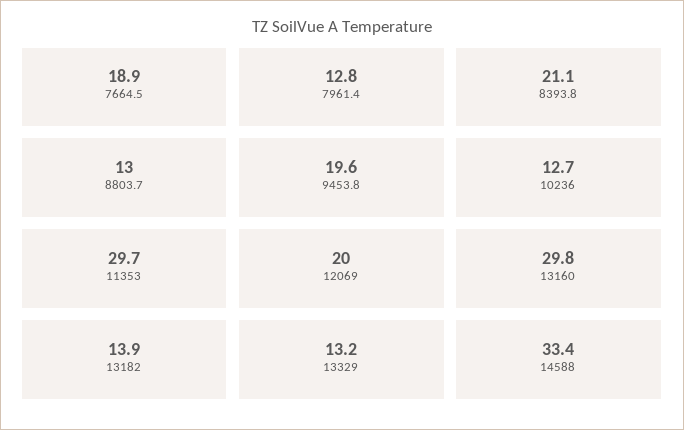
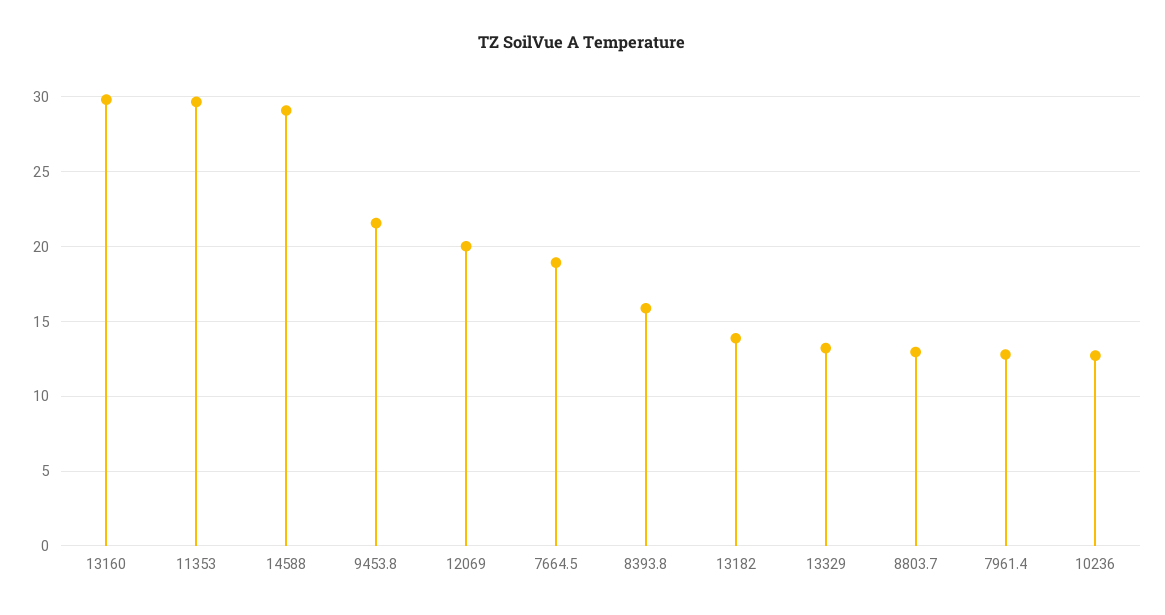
8393.8: 21.1 -> 16
9453.8: 19.6 -> 21.5
14588: 33.4 -> 29

